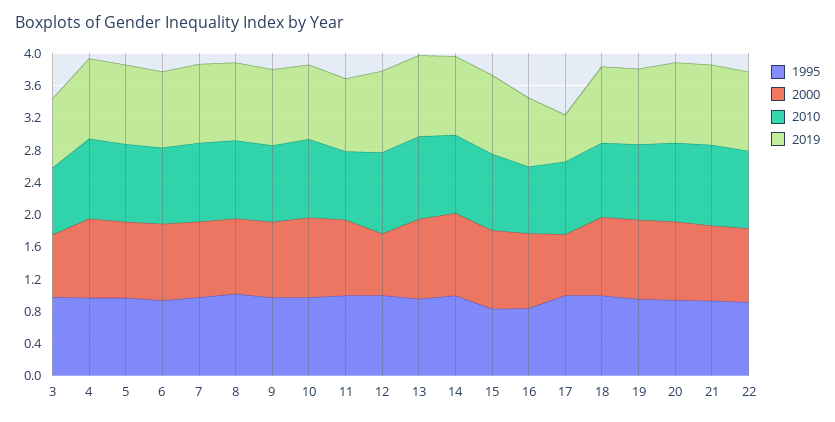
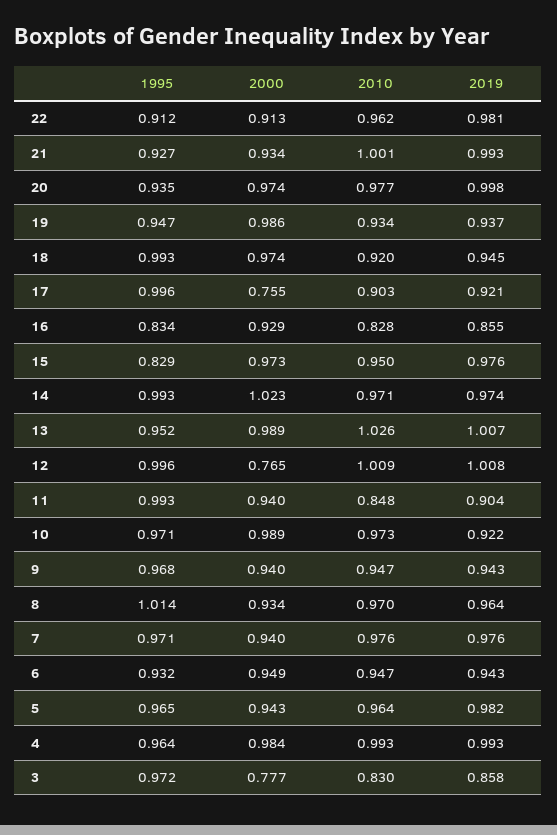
2019, 17: 0.6 -> 0.921

